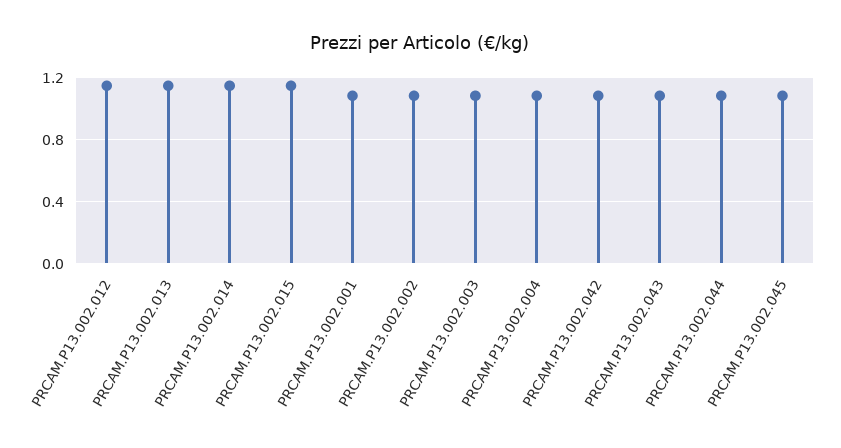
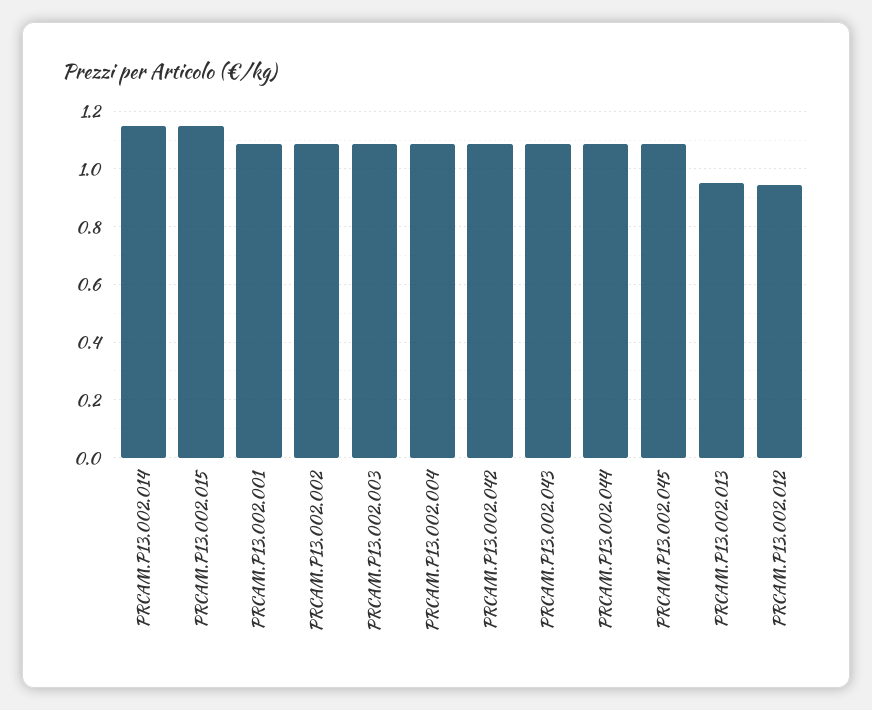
PRCAM.P13.002.012: 1.15 -> 0.95
PRCAM.P13.002.013: 1.15 -> 0.95

